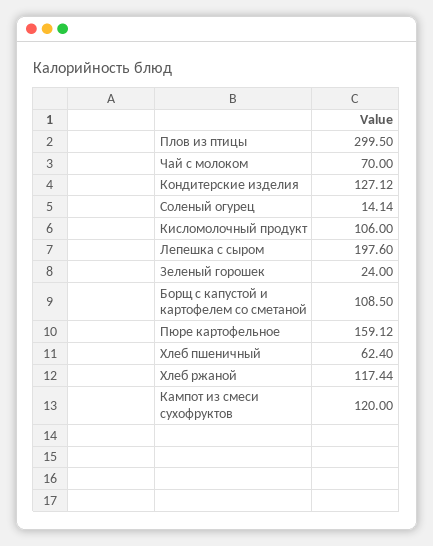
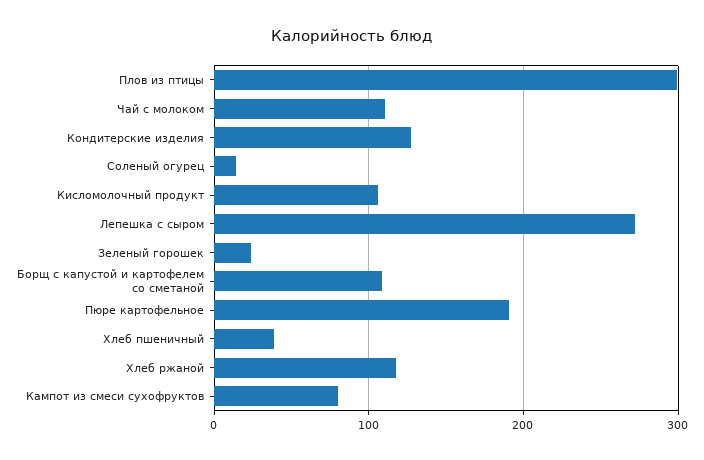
Чай с молоком: 70 -> 110
Лепешка с сыром: 197.6 -> 270
Пюре картофельное: 159.12 -> 190
Хлеб пшеничный: 62.4 -> 40
Кампот из смеси сухофруктов: 120 -> 80

